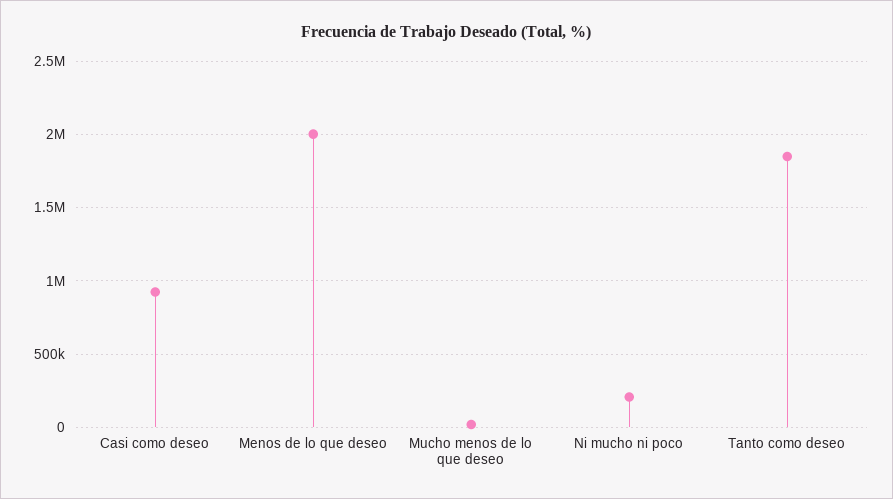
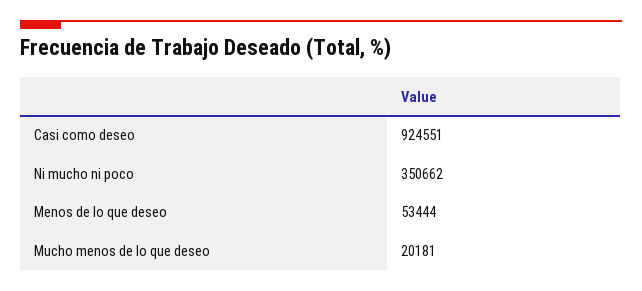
Menos de lo que deseo: 2000000 -> 53444
Ni mucho ni poco: 200000 -> 350662
Tanto como deseo: 1850000 -> none

